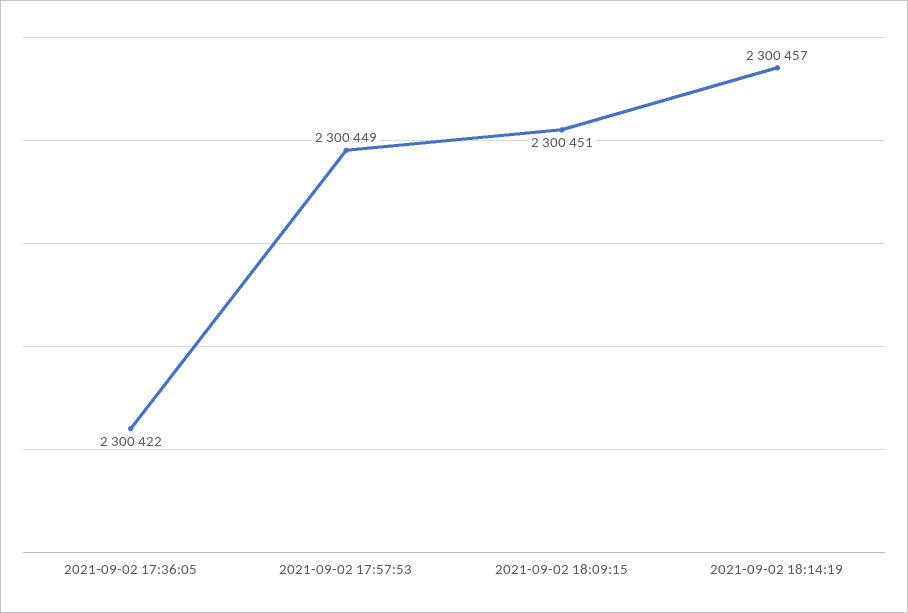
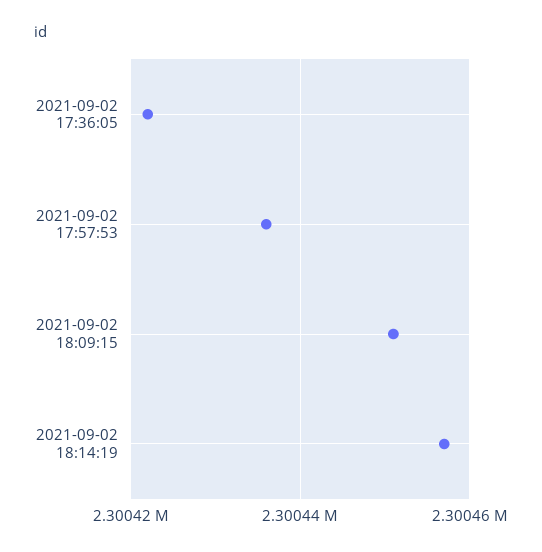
2021-09-02 17:57:53: 2300449 -> 2300435

